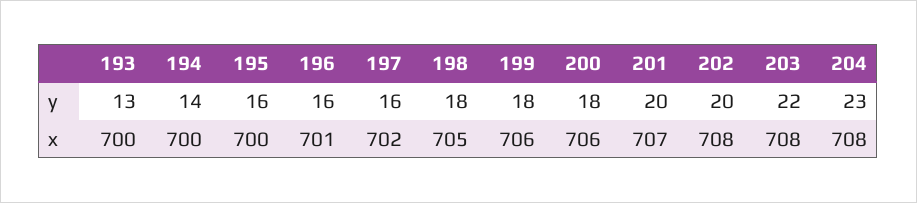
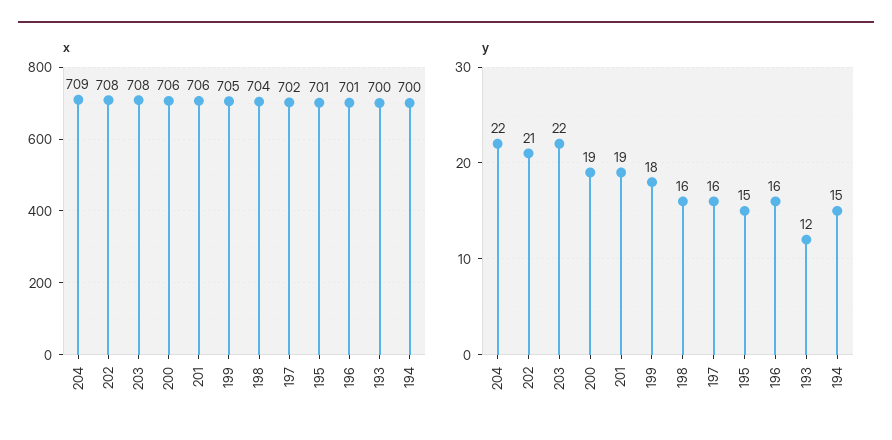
y, 193: 13 -> 12
y, 194: 14 -> 15
y, 195: 16 -> 15
y, 198: 18 -> 16
y, 200: 18 -> 19
y, 201: 20 -> 19
y, 202: 20 -> 21
y, 204: 23 -> 22
x, 195: 700 -> 701
x, 198: 705 -> 704
x, 199: 706 -> 705
x, 201: 707 -> 706
x, 204: 708 -> 709

